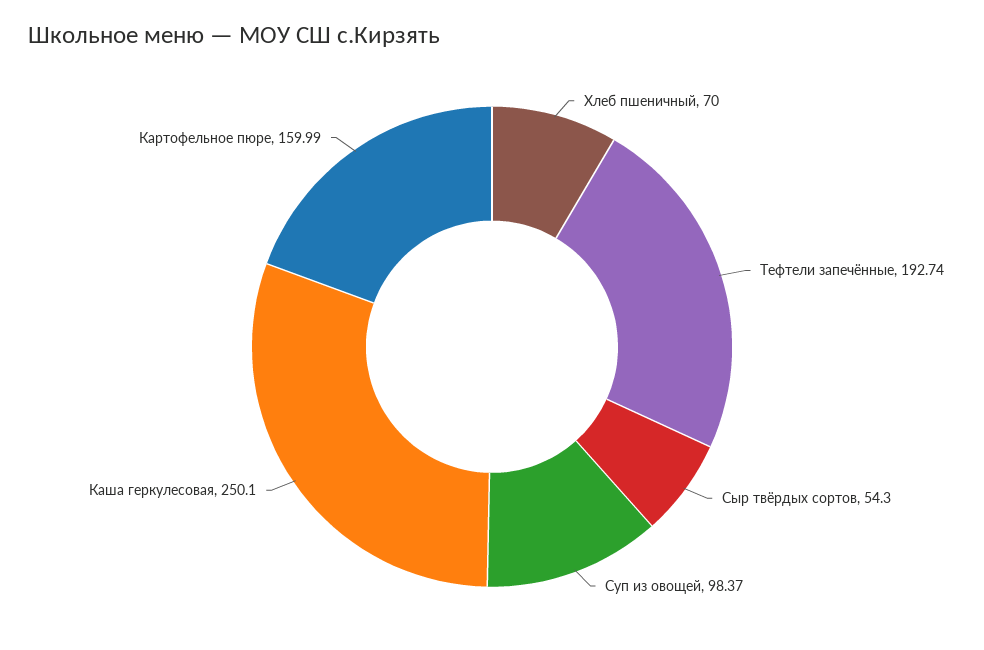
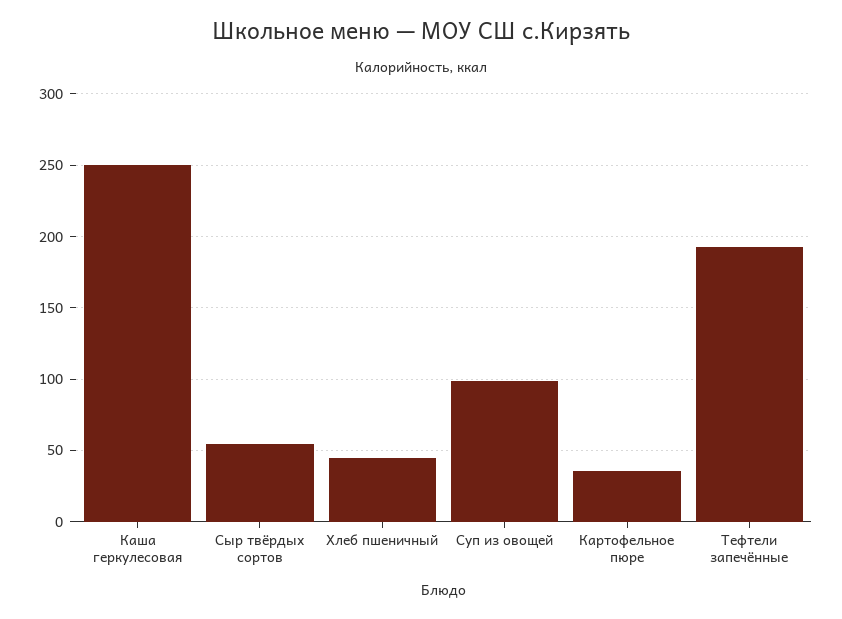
Хлеб пшеничный: 70 -> 45
Картофельное пюре: 159.99 -> 35

